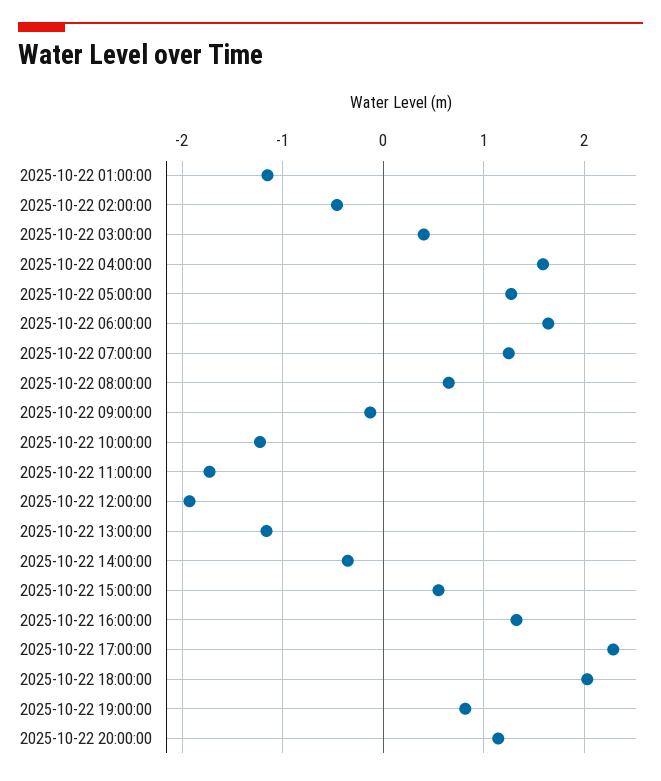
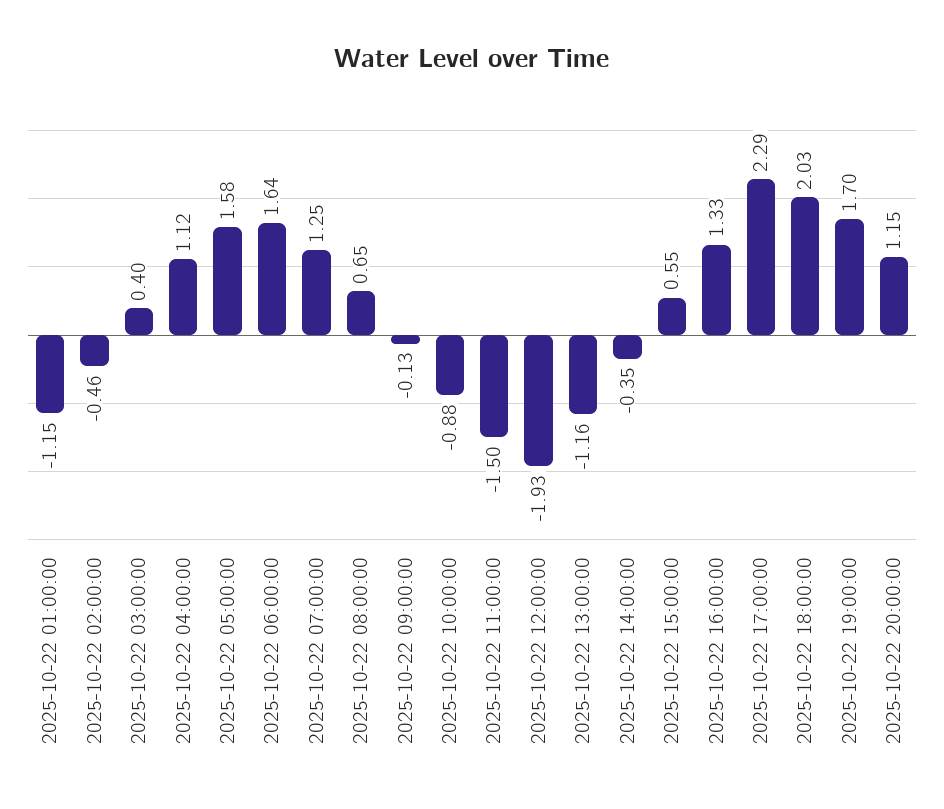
2025-10-22 04:00:00: 1.6 -> 1.12
2025-10-22 05:00:00: 1.3 -> 1.58
2025-10-22 10:00:00: -1.2 -> -0.88
2025-10-22 11:00:00: -1.7 -> -1.5
2025-10-22 19:00:00: 0.8 -> 1.7

